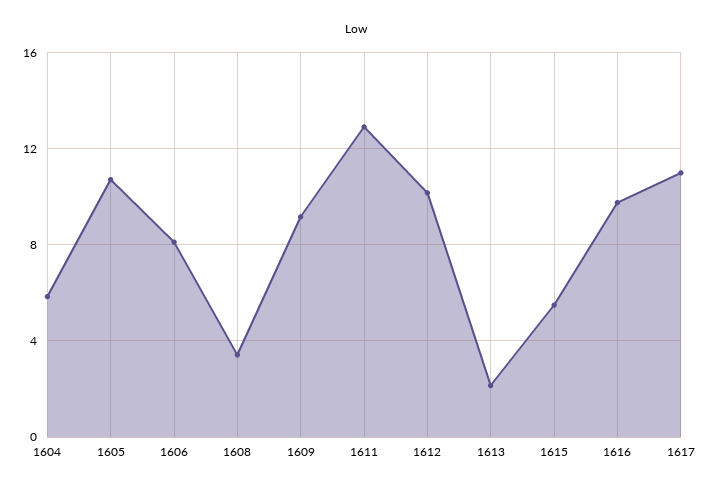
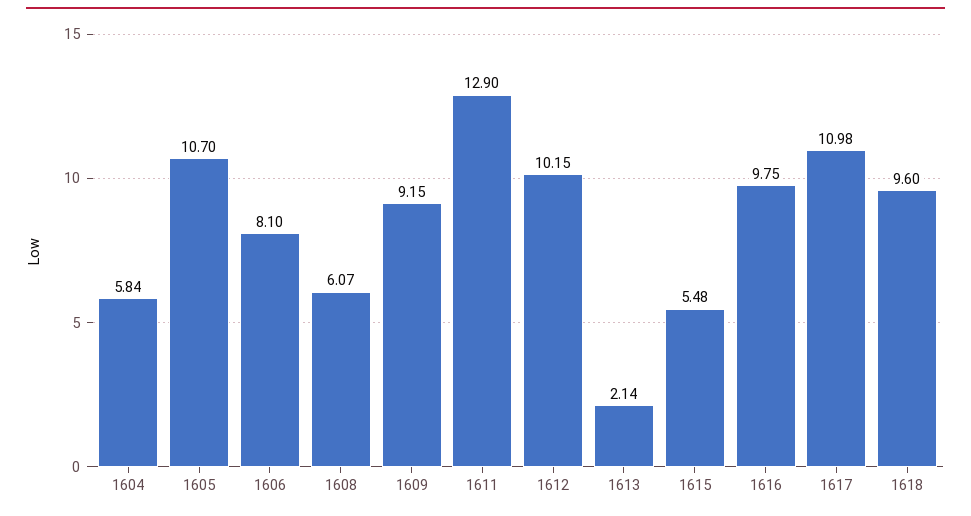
1608: 3.5 -> 6.07
1618: none -> 9.6

